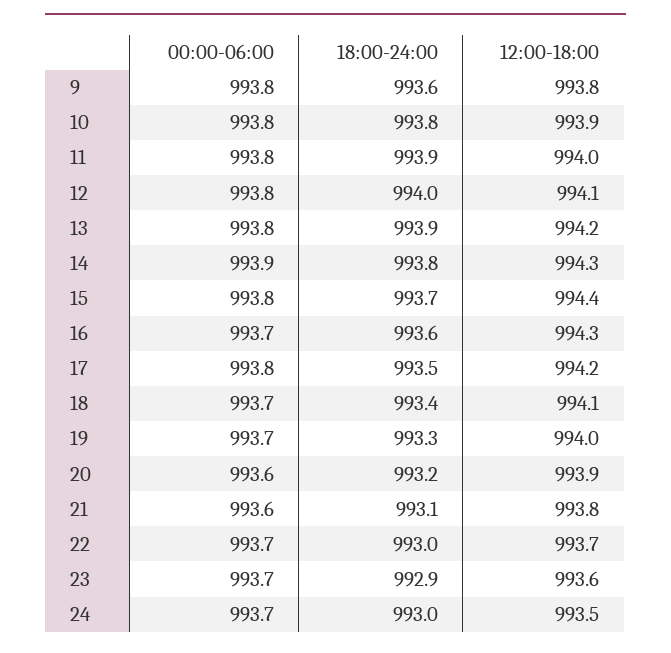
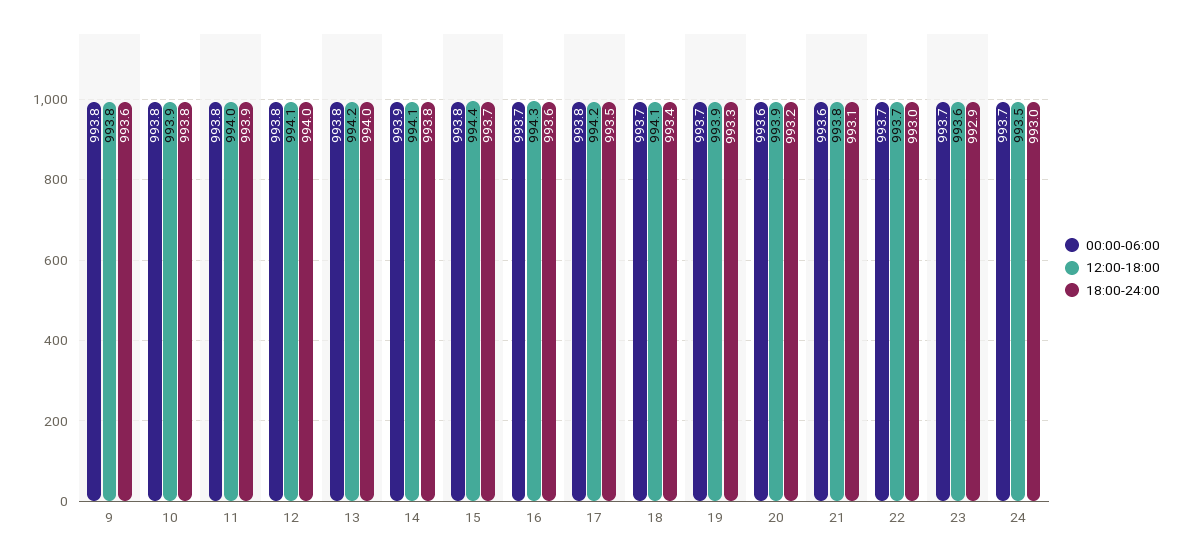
18:00-24:00, 13: 993.9 -> 994
12:00-18:00, 14: 994.3 -> 994.1
12:00-18:00, 19: 994 -> 993.9

